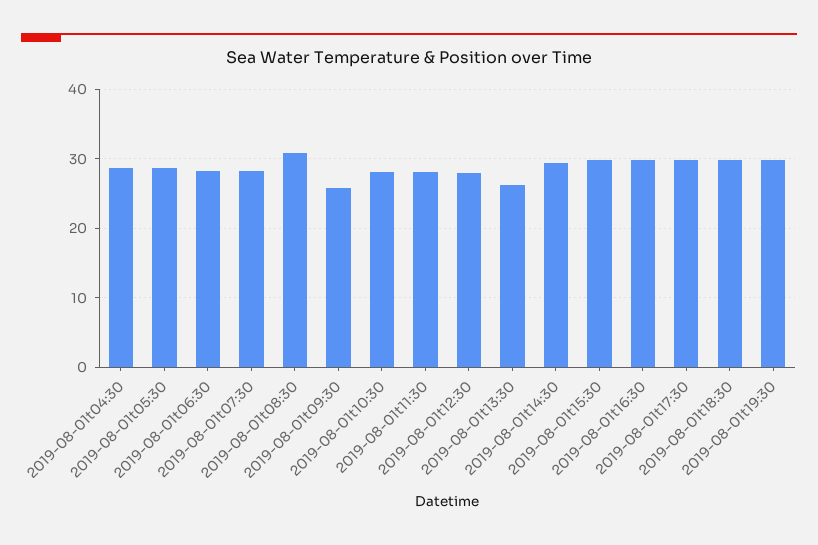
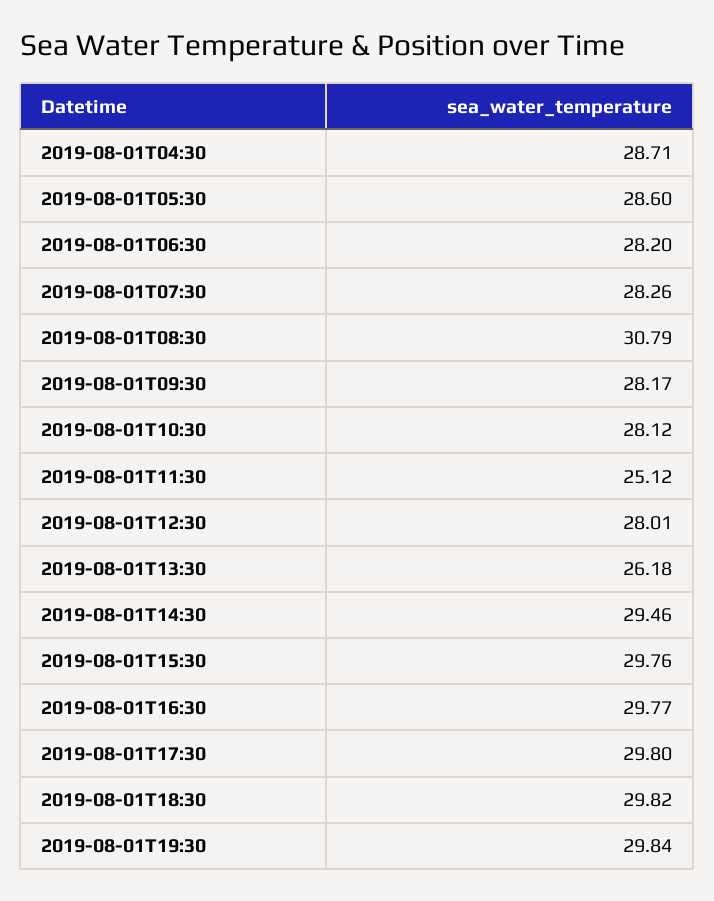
2019-08-01t09:30: 26 -> 28.17
2019-08-01t11:30: 28 -> 25.12

